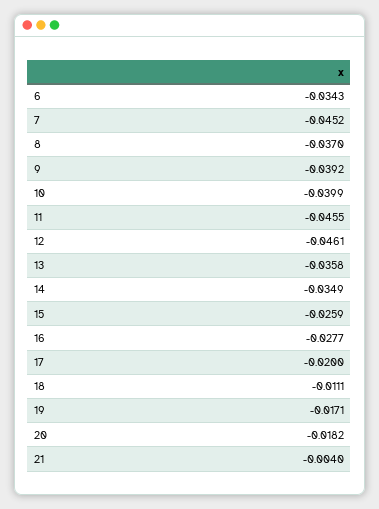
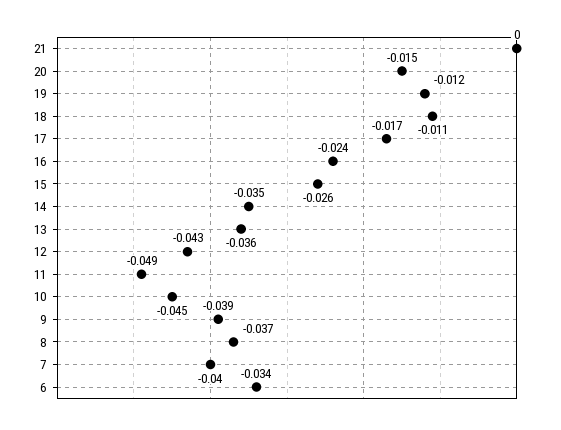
7: -0.0452 -> -0.04
10: -0.0399 -> -0.045
11: -0.0455 -> -0.049
12: -0.0461 -> -0.043
16: -0.0277 -> -0.024
17: -0.02 -> -0.017
19: -0.0171 -> -0.012
20: -0.0182 -> -0.015
21: -0.004 -> 0

